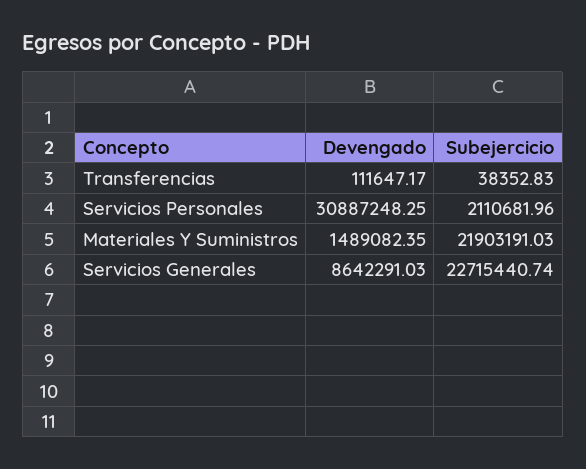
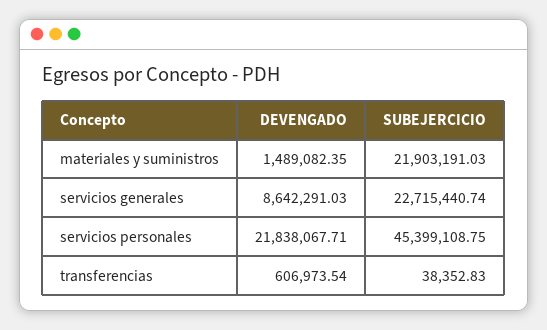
Devengado, Transferencias: 111647.17 -> 606973.54
Devengado, Servicios Personales: 30887248.25 -> 21838067.71
Subejercicio, Servicios Personales: 2110681.96 -> 45399108.75

